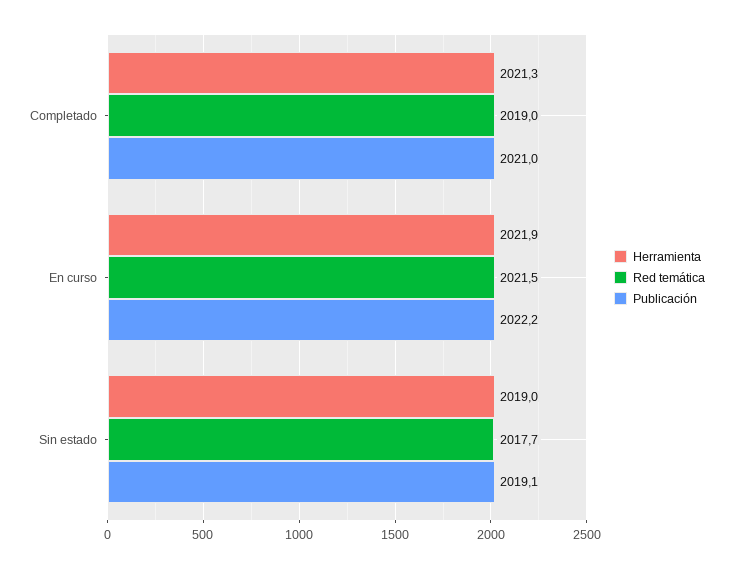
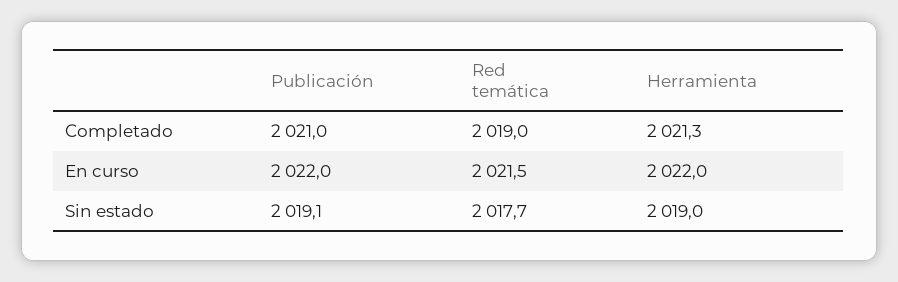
Herramienta, En curso: 2021.9 -> 2022
Publicación, En curso: 2022.2 -> 2022

